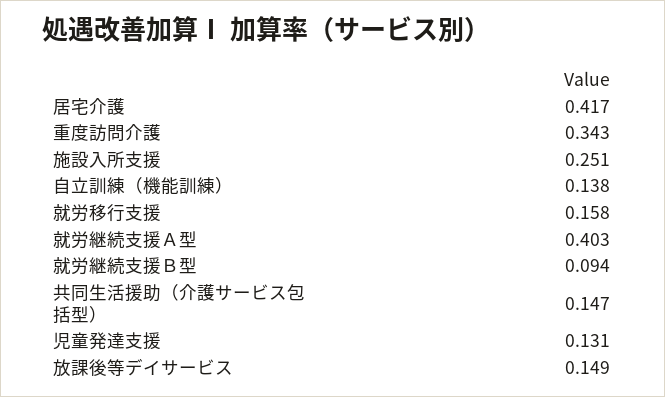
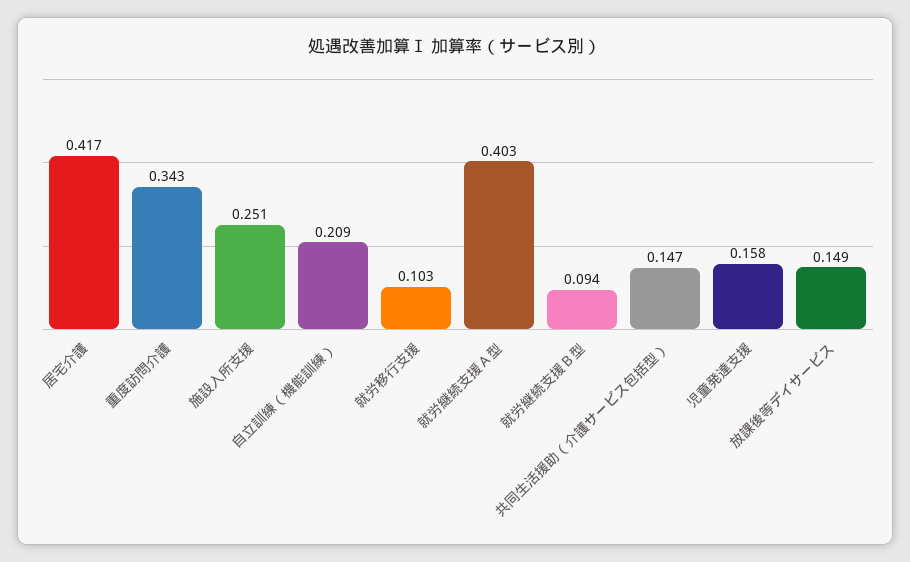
自立訓練（機能訓練）: 0.138 -> 0.209
就労移行支援: 0.158 -> 0.103
児童発達支援: 0.131 -> 0.158

